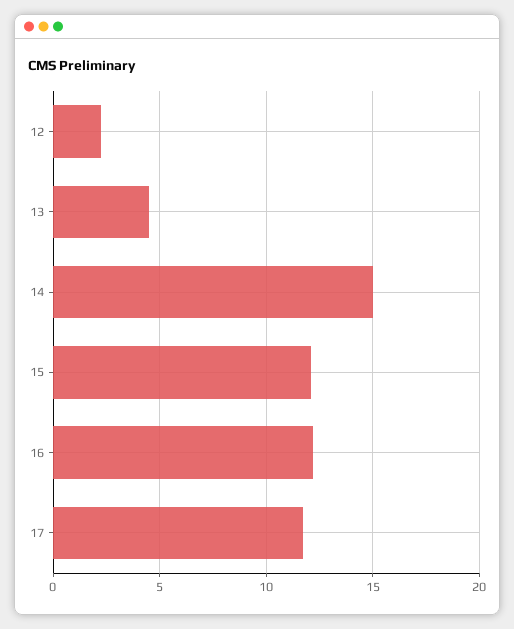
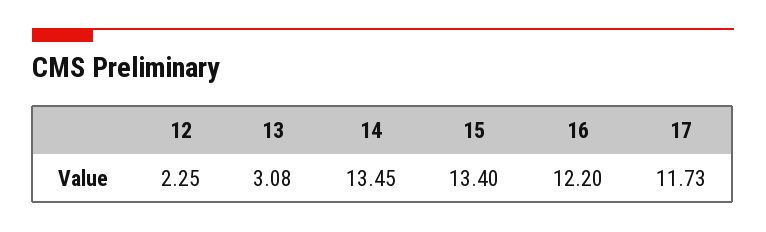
13: 4.5 -> 3.08
14: 15 -> 13.45
15: 12 -> 13.4

